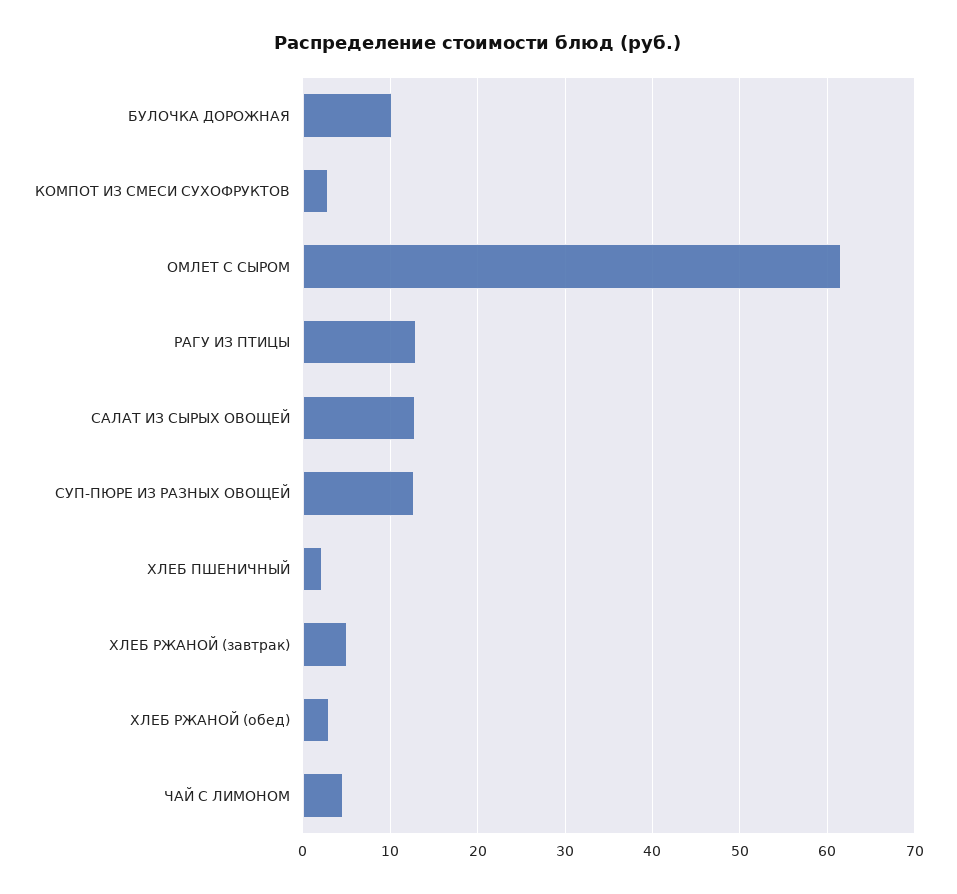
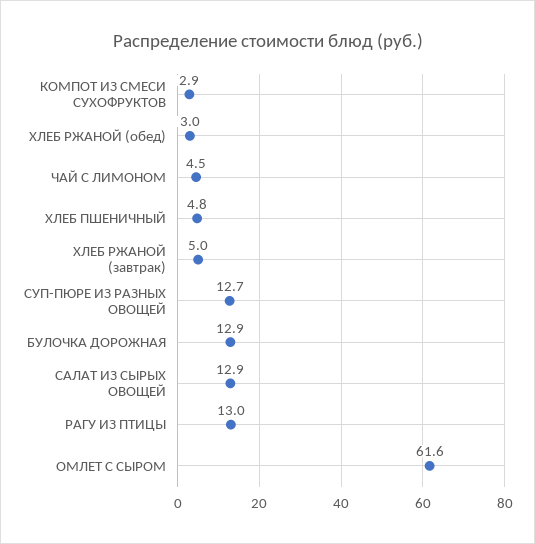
БУЛОЧКА ДОРОЖНАЯ: 10 -> 12.9
ХЛЕБ ПШЕНИЧНЫЙ: 2 -> 4.8

